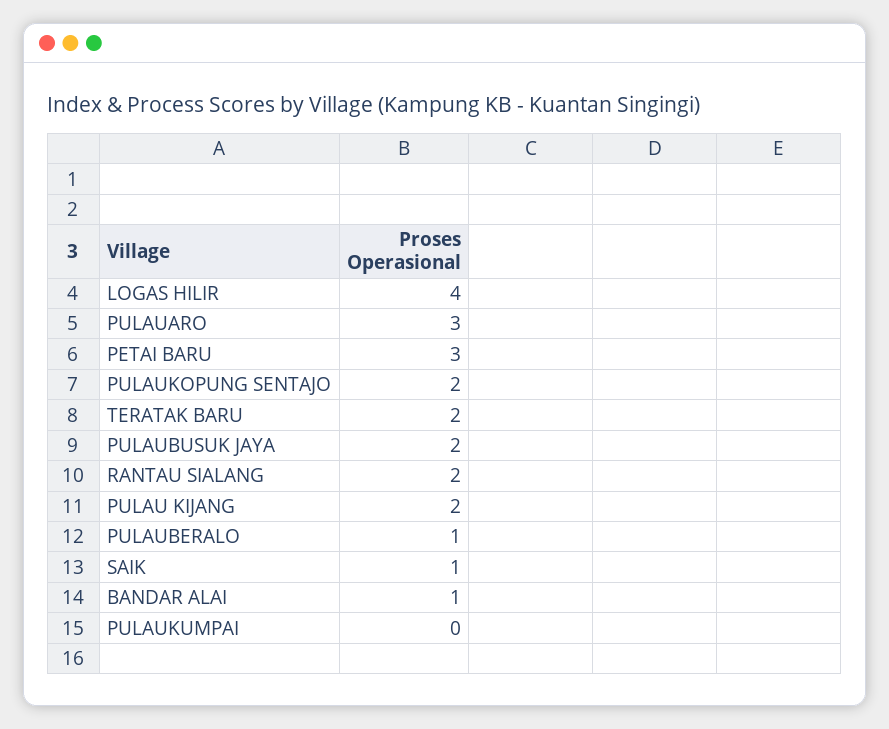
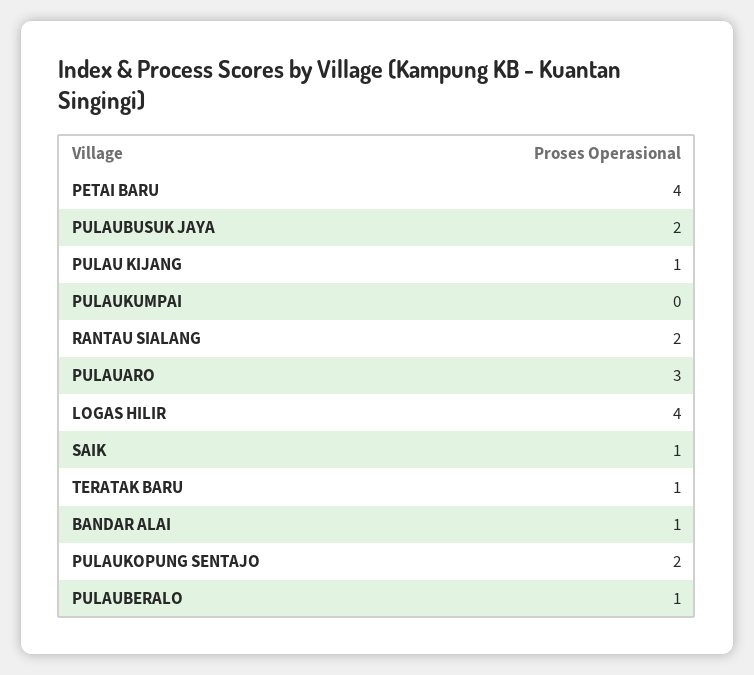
PETAI BARU: 3 -> 4
TERATAK BARU: 2 -> 1
PULAU KIJANG: 2 -> 1

